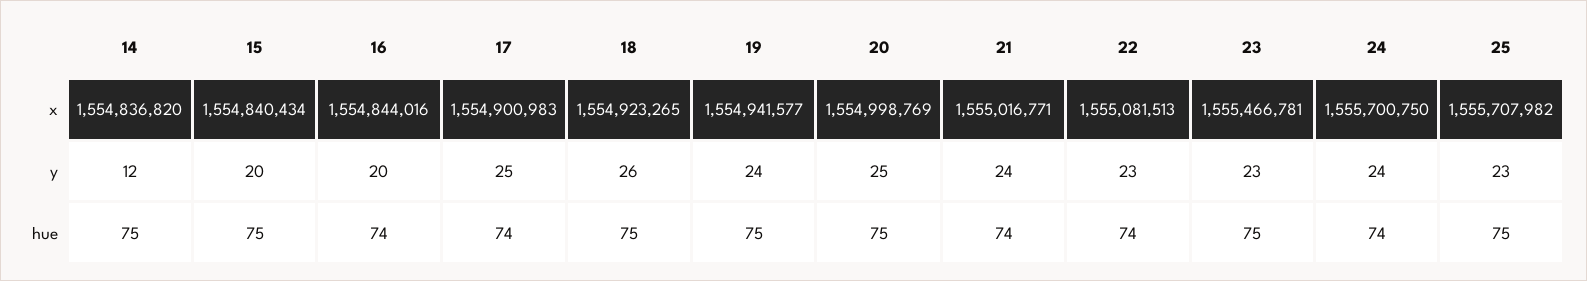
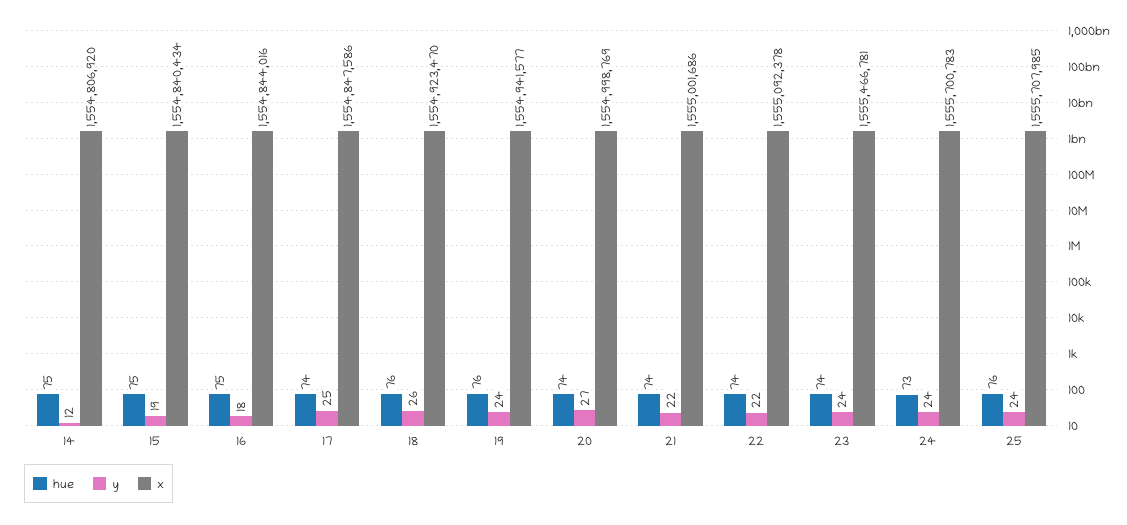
x, 14: 1554836820 -> 1554806920
x, 17: 1554900983 -> 1554847586
x, 18: 1554923265 -> 1554923470
x, 21: 1555016771 -> 1555001686
x, 22: 1555081513 -> 1555092378
x, 24: 1555700750 -> 1555700783
x, 25: 1555707982 -> 1555707985
y, 15: 20 -> 19
y, 16: 20 -> 18
y, 20: 25 -> 27
y, 21: 24 -> 22
y, 22: 23 -> 22
y, 23: 23 -> 24
y, 25: 23 -> 24
hue, 16: 74 -> 75
hue, 18: 75 -> 76
hue, 19: 75 -> 76
hue, 20: 75 -> 74
hue, 23: 75 -> 74
hue, 24: 74 -> 73
hue, 25: 75 -> 76

